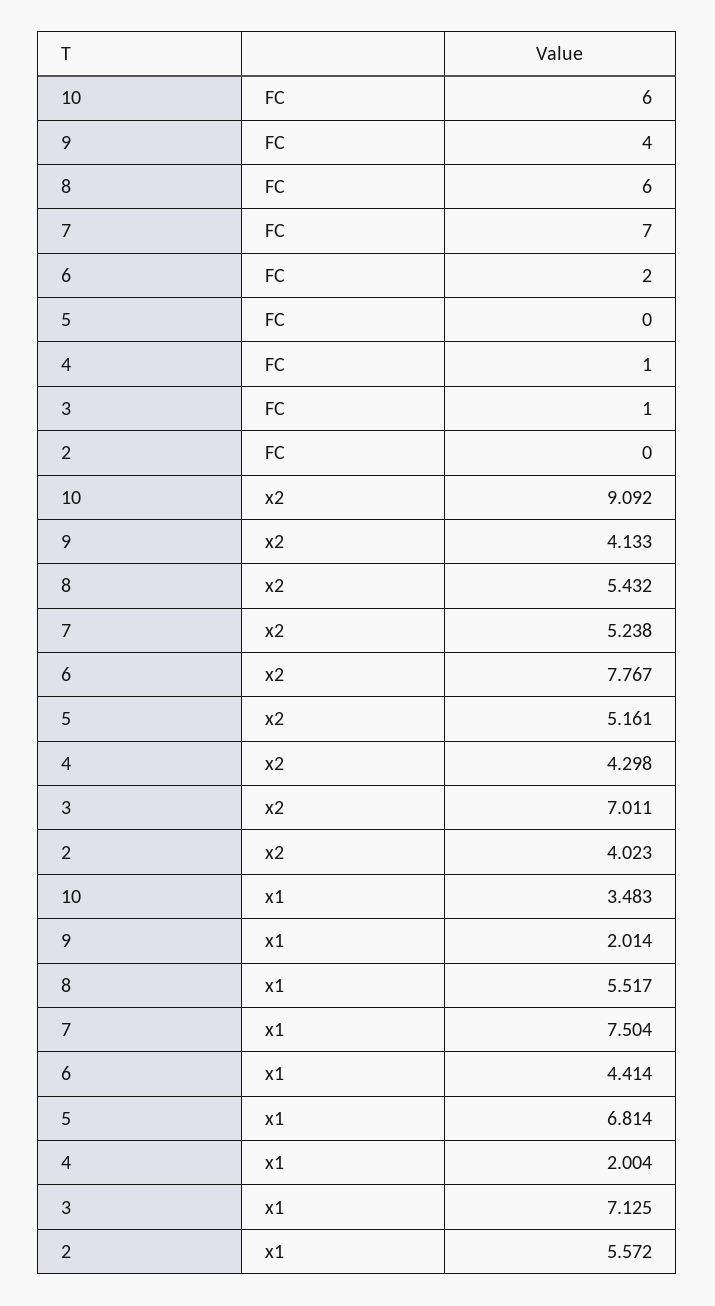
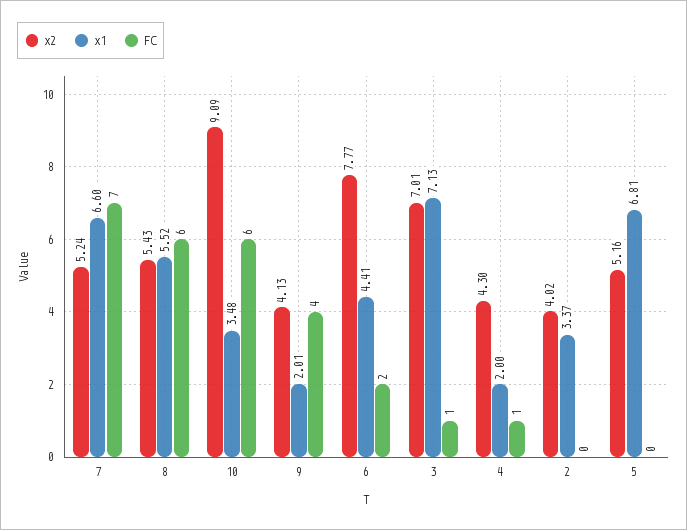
x1, 7: 7.504 -> 6.6
x1, 2: 5.572 -> 3.37

